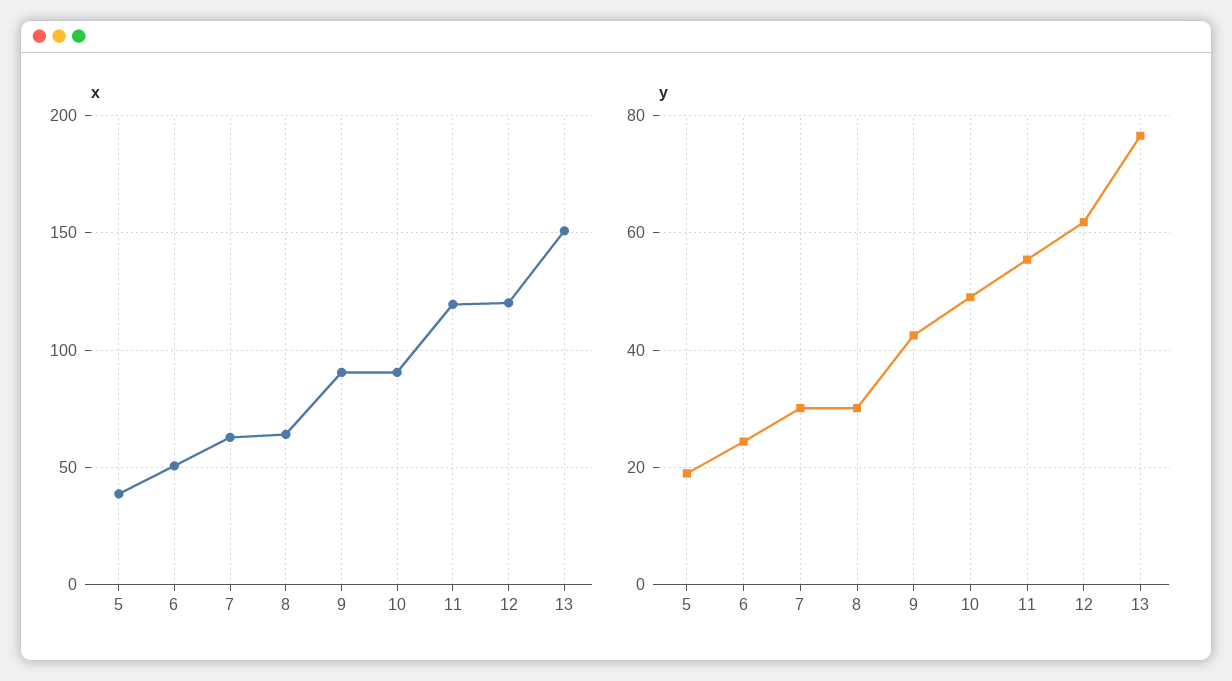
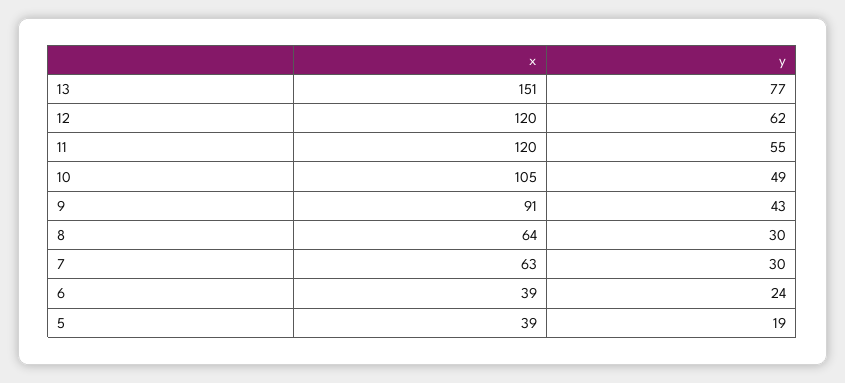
x, 6: 50 -> 39
x, 10: 90 -> 105

